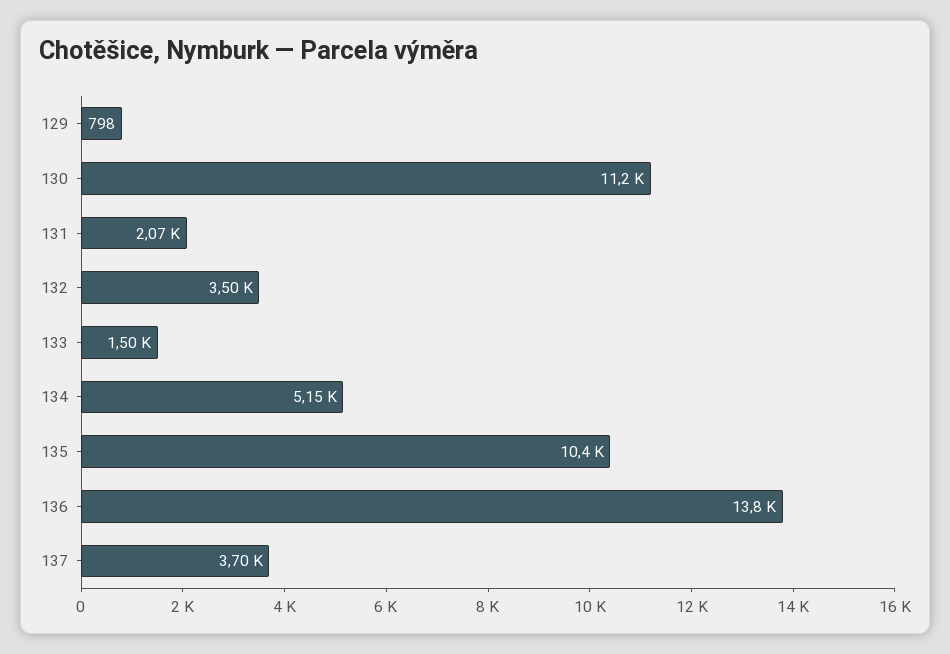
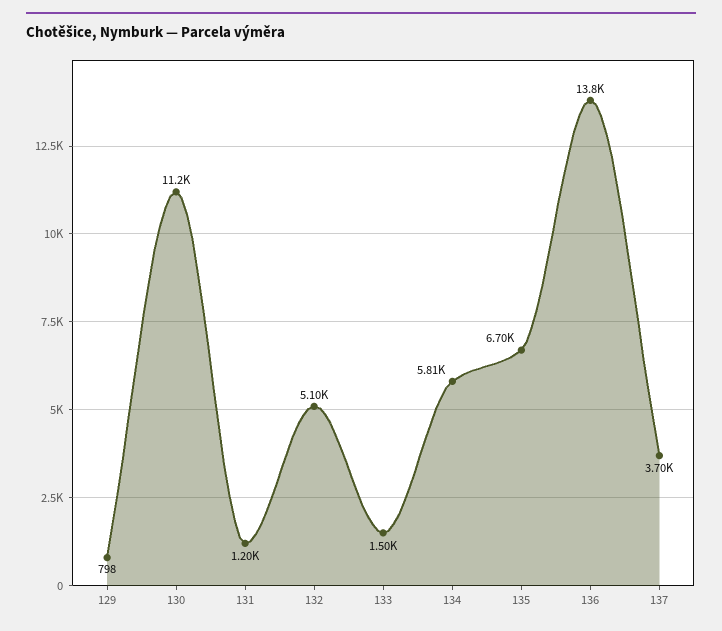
131: 2070 -> 1200
132: 3500 -> 5100
134: 5150 -> 5810
135: 10400 -> 6700

